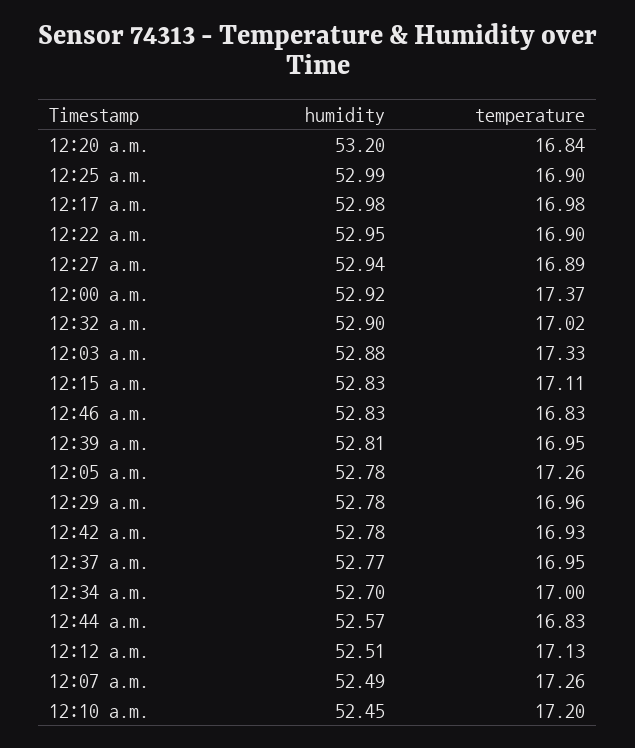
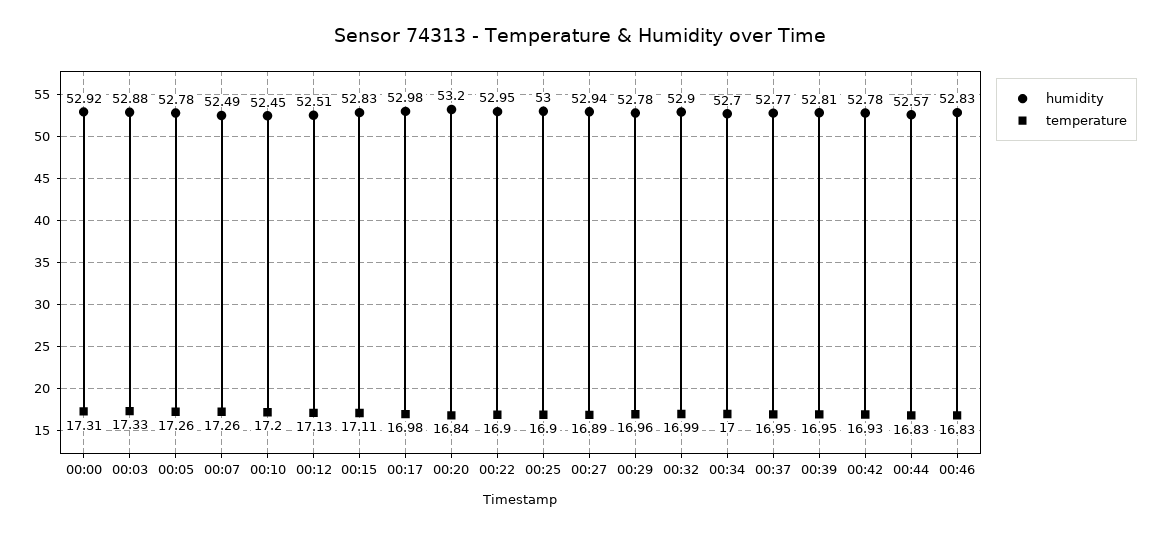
humidity, 12:25 a.m.: 52.99 -> 53
temperature, 12:00 a.m.: 17.37 -> 17.31
temperature, 12:32 a.m.: 17.02 -> 16.99

